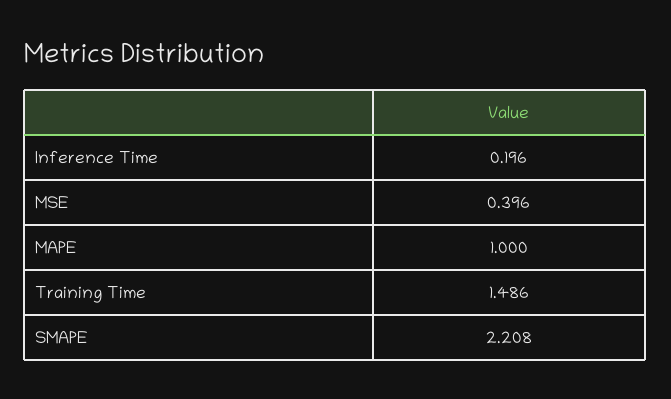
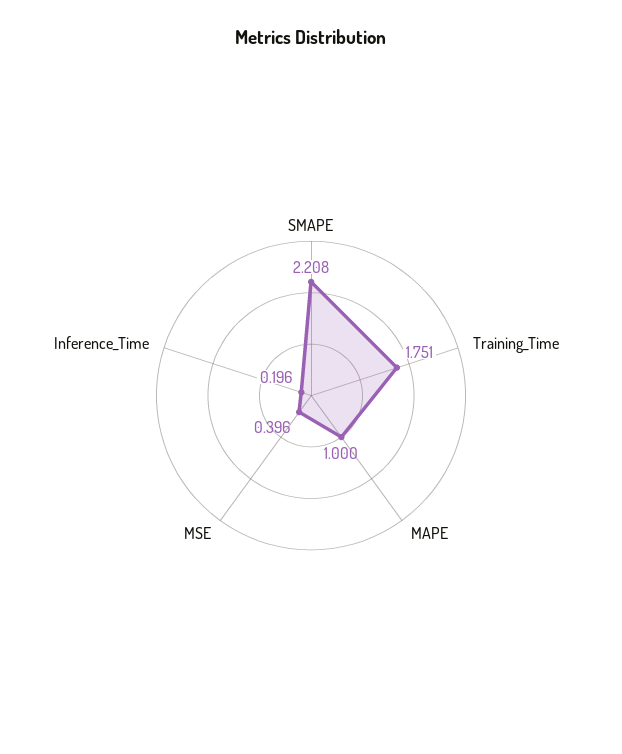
Training Time: 1.486 -> 1.751

